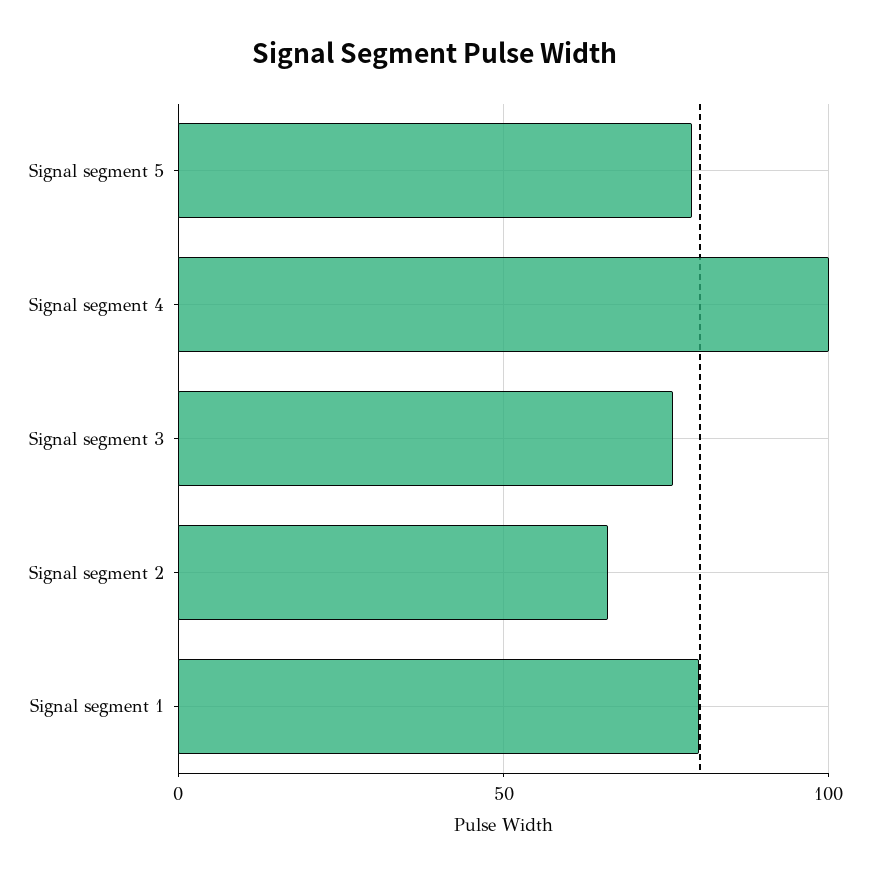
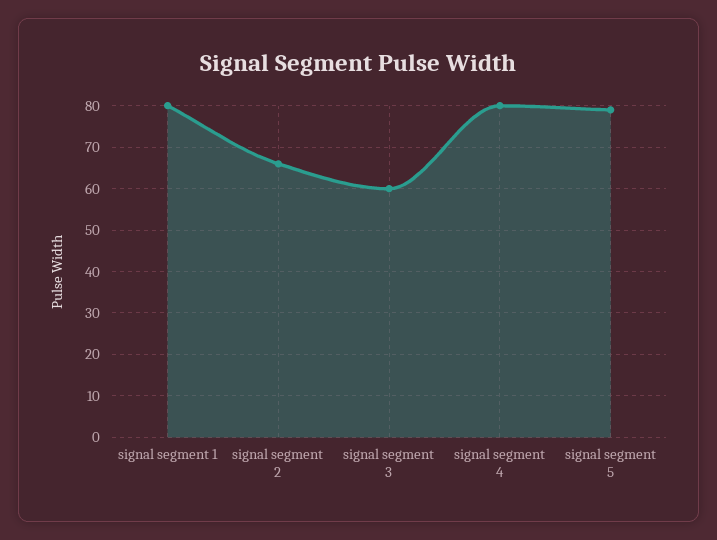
Signal segment 4: 100 -> 80
Signal segment 3: 75 -> 60

